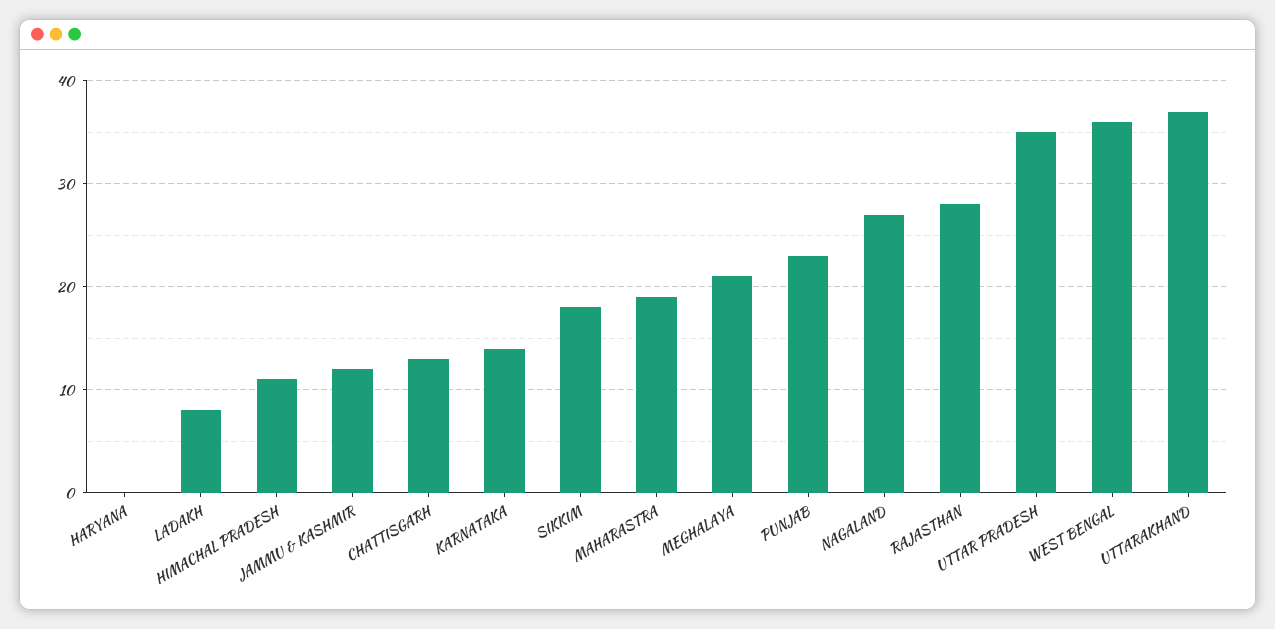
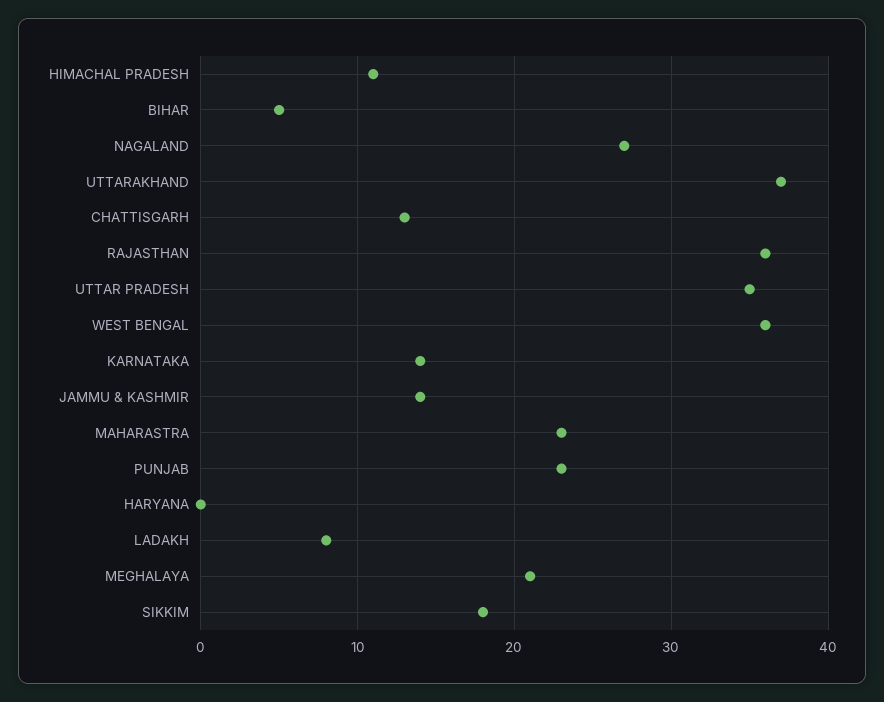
JAMMU & KASHMIR: 12 -> 14
MAHARASTRA: 19 -> 23
RAJASTHAN: 28 -> 36
BIHAR: none -> 5

